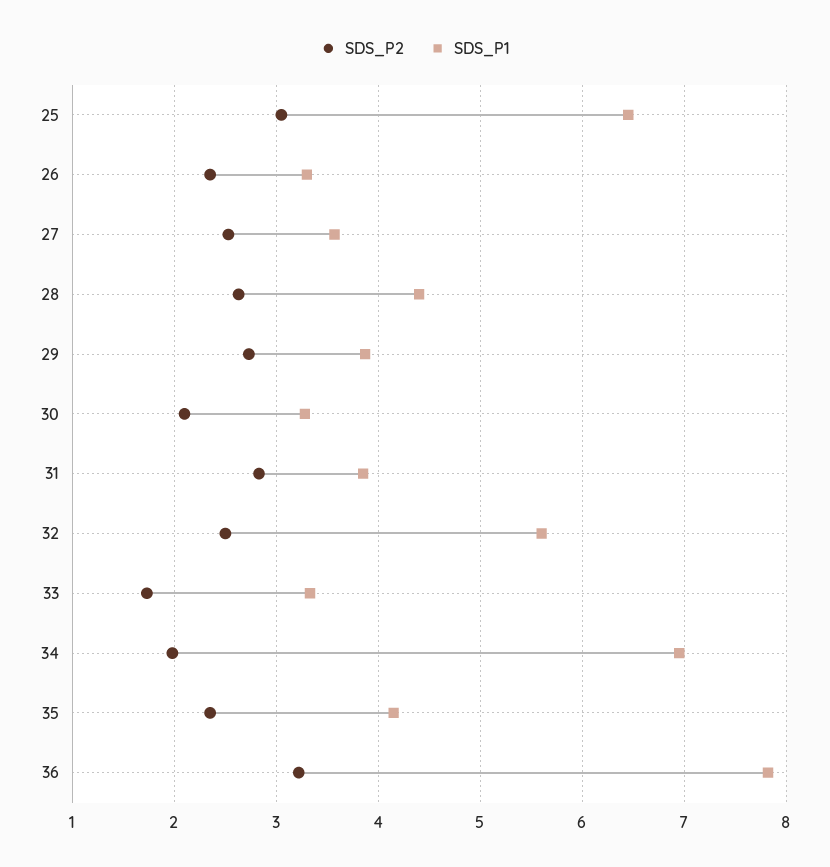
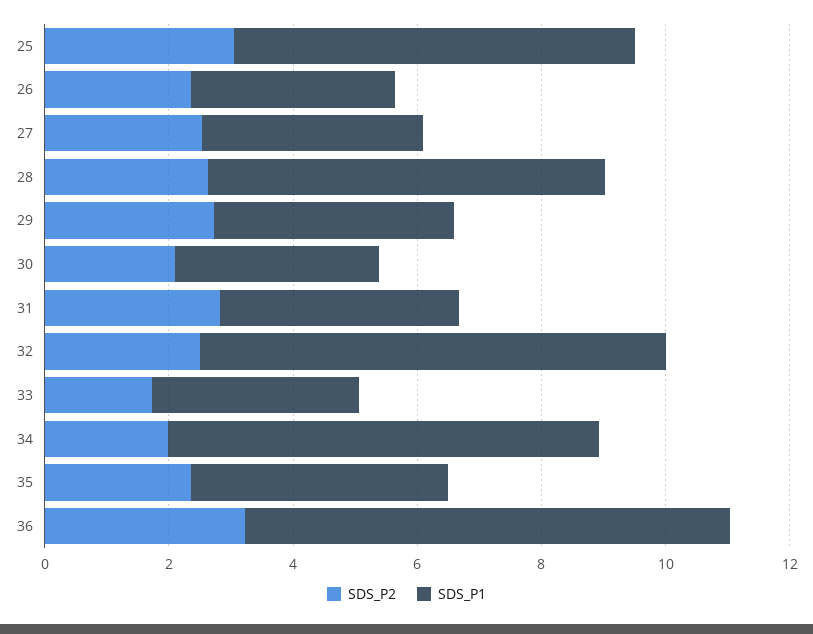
SDS_P1, 28: 4.4 -> 6.5
SDS_P1, 32: 5.6 -> 7.5

